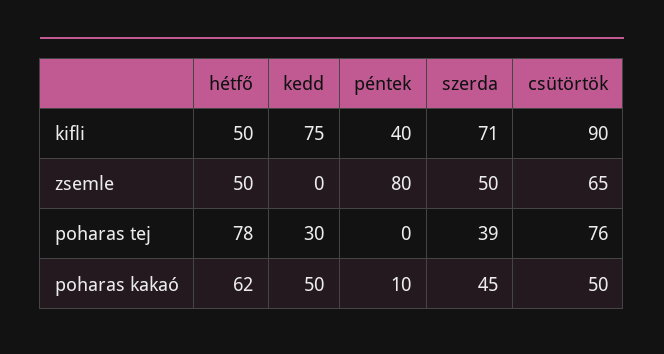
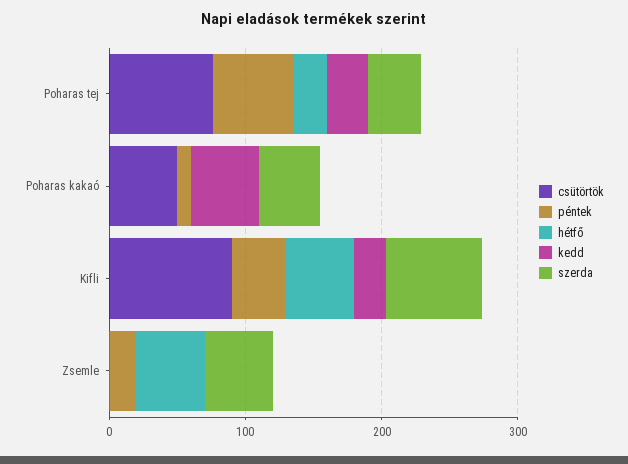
kedd, kifli: 75 -> 20
péntek, zsemle: 80 -> 20
csütörtök, zsemle: 65 -> 0
hétfő, poharas tej: 78 -> 20
péntek, poharas tej: 0 -> 60
hétfő, poharas kakaó: 62 -> 0

